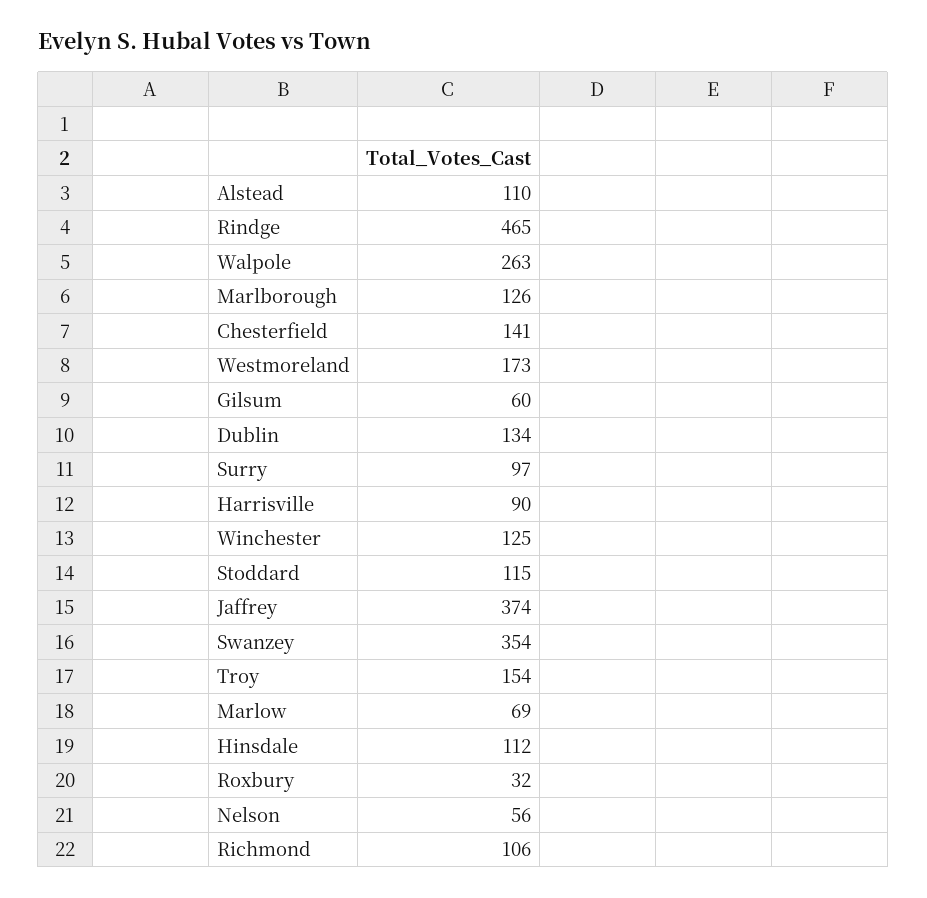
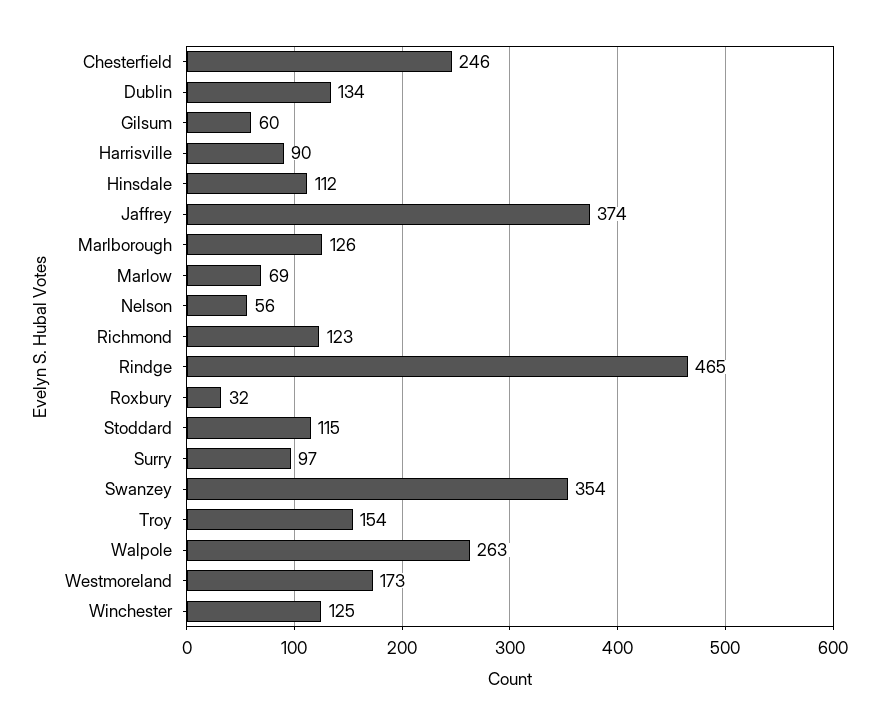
Alstead: 110 -> none
Chesterfield: 141 -> 246
Richmond: 106 -> 123

